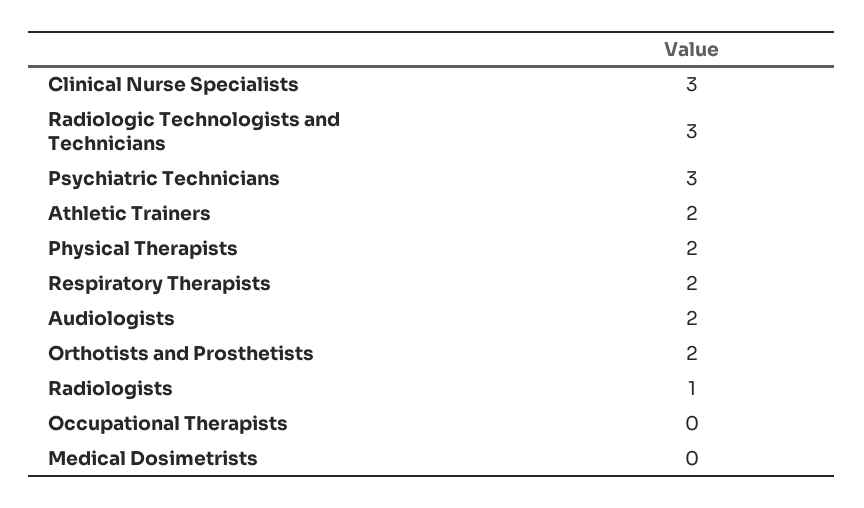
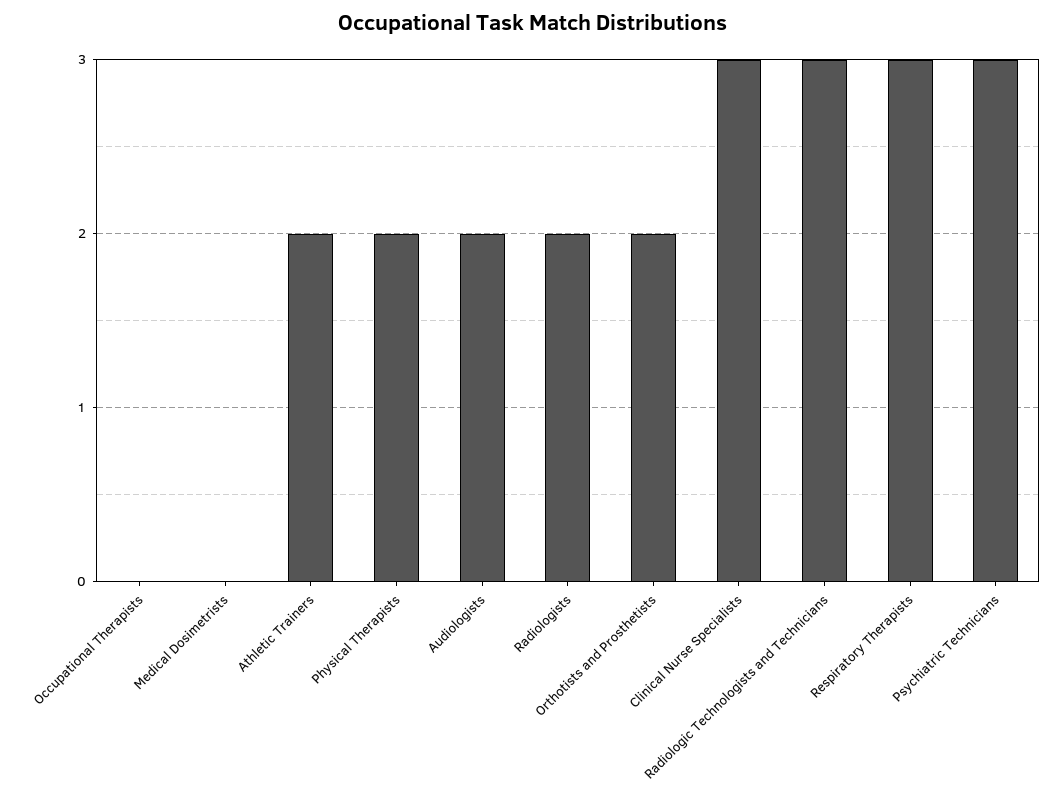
Respiratory Therapists: 2 -> 3
Radiologists: 1 -> 2

